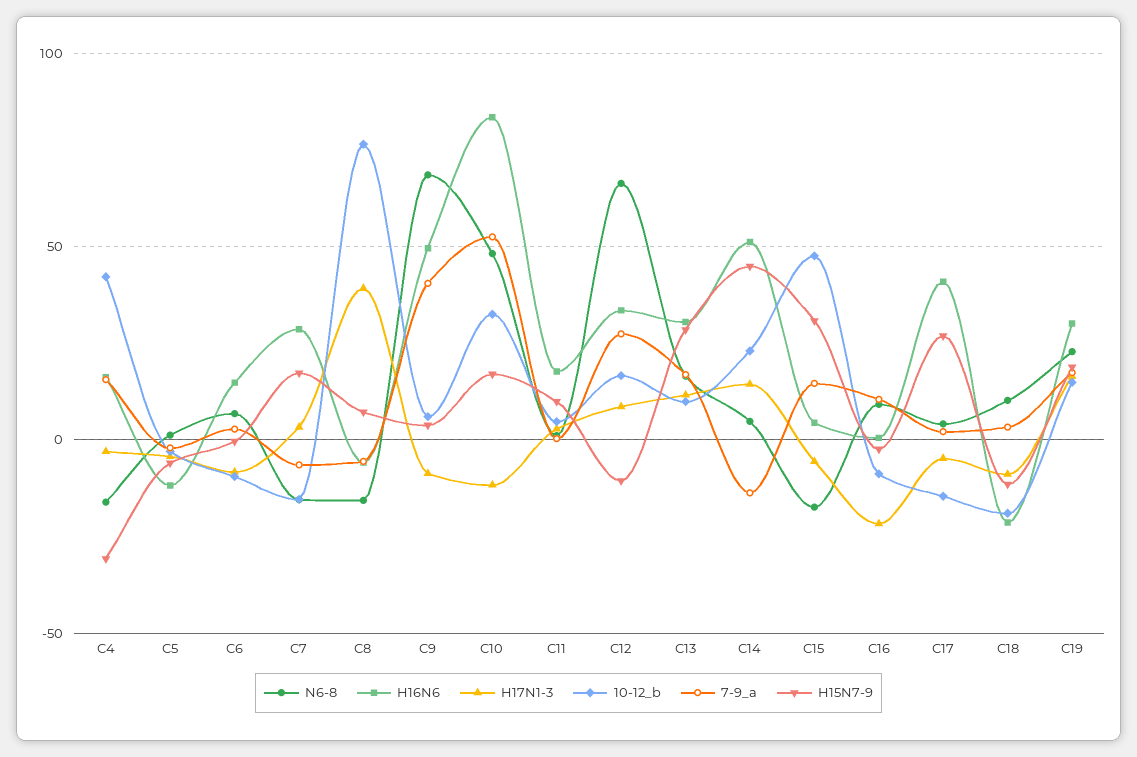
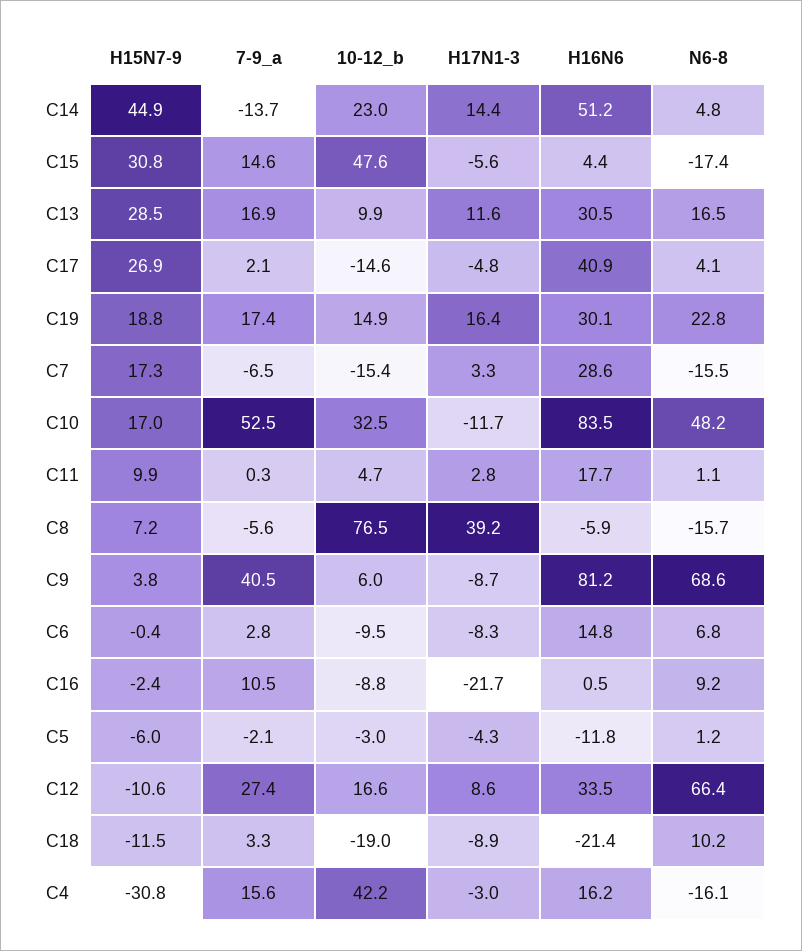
H16N6, C9: 50 -> 81.2

